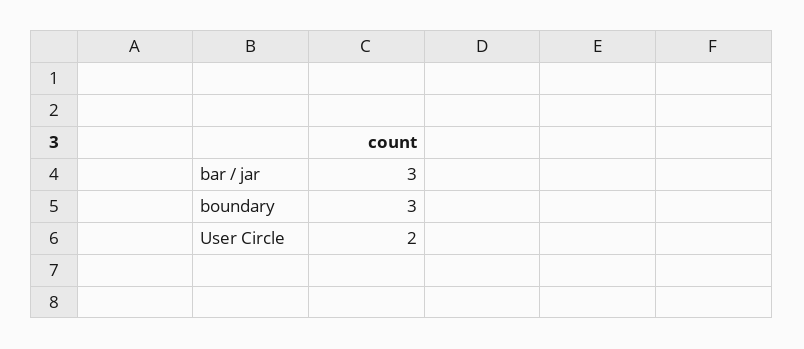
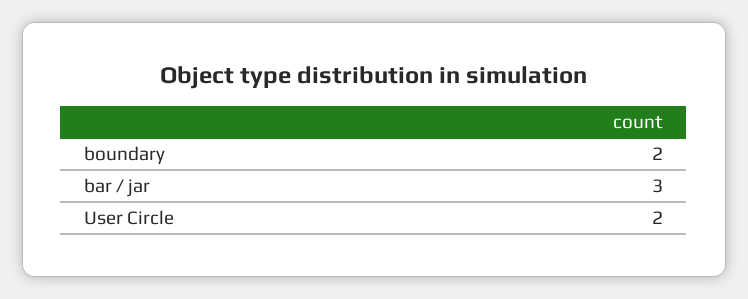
boundary: 3 -> 2

